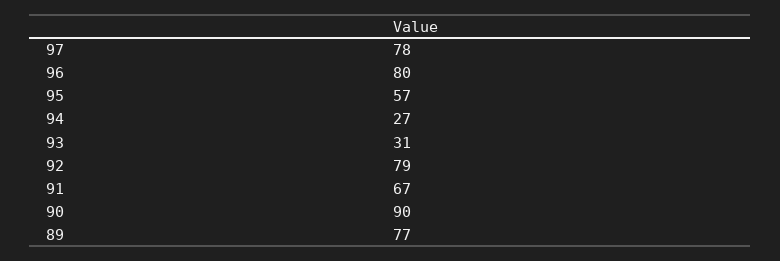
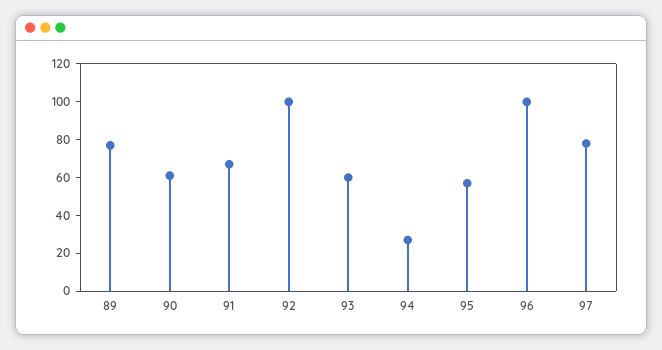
96: 80 -> 100
93: 31 -> 60
92: 79 -> 100
90: 90 -> 60

